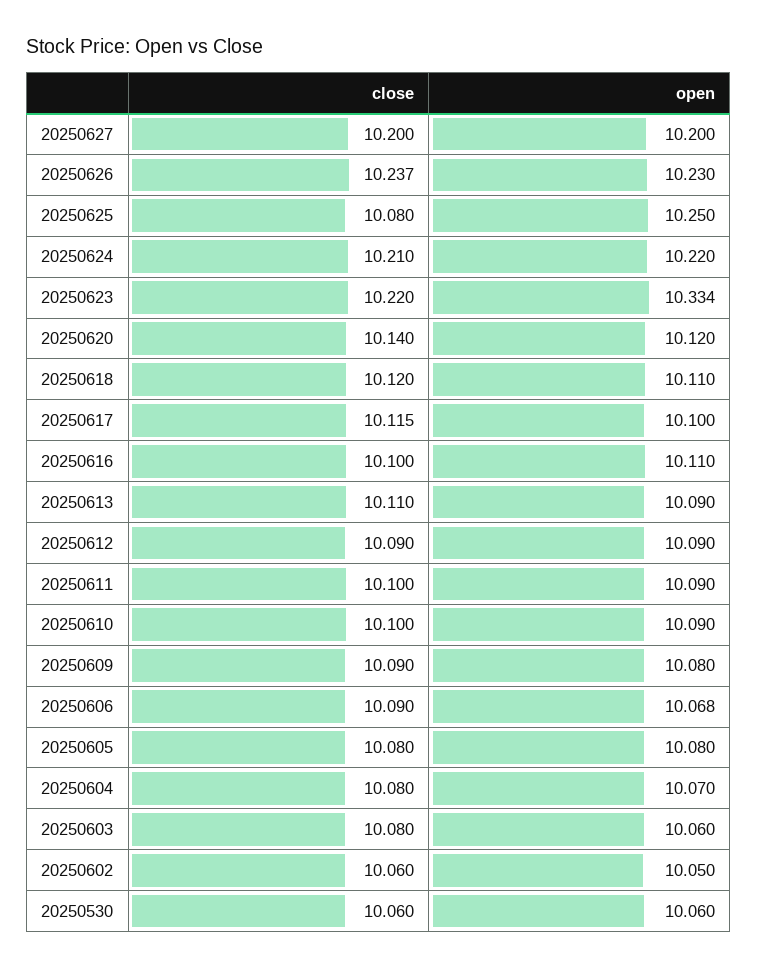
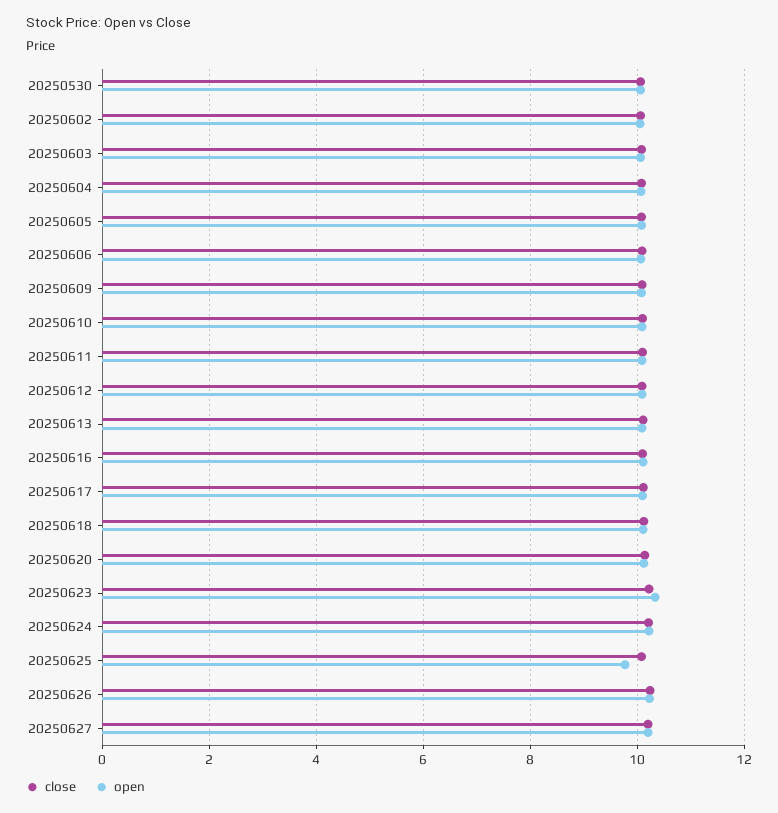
open, 20250625: 10.25 -> 9.8

